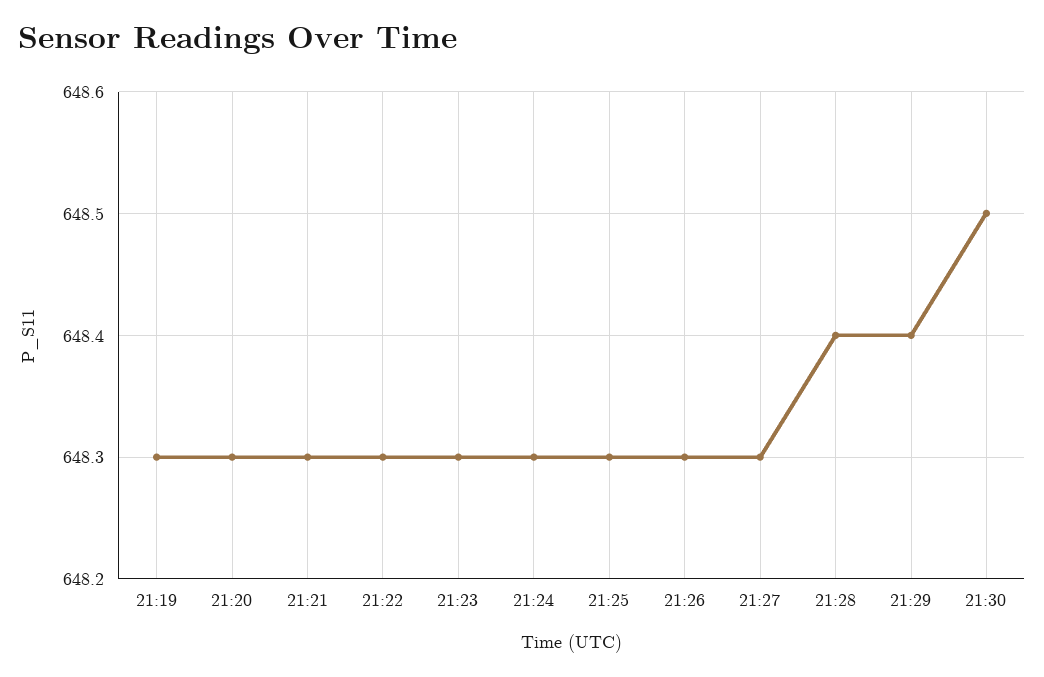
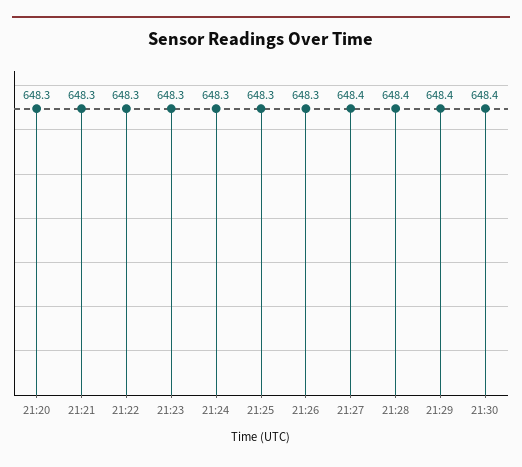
21:19: 648.3 -> none
21:27: 648.3 -> 648.4
21:30: 648.5 -> 648.4

